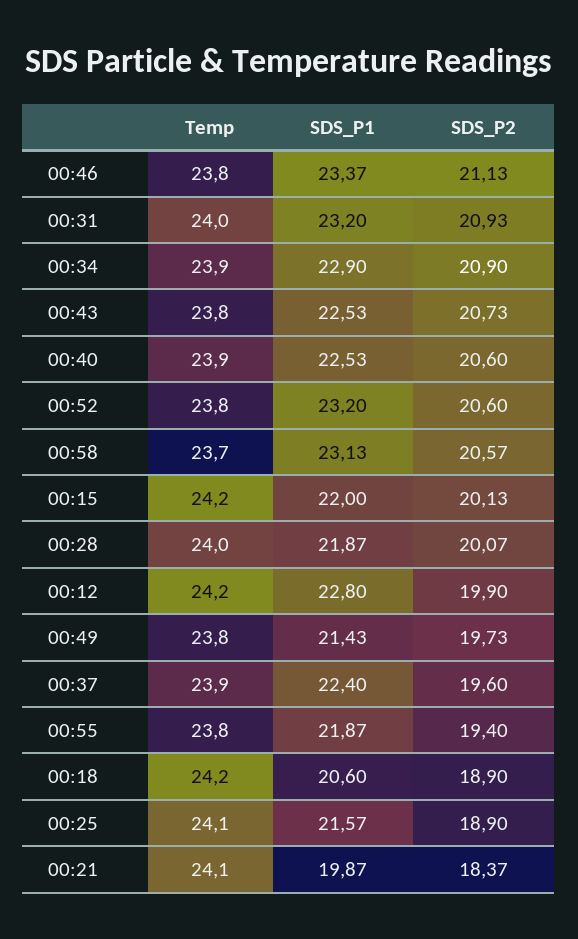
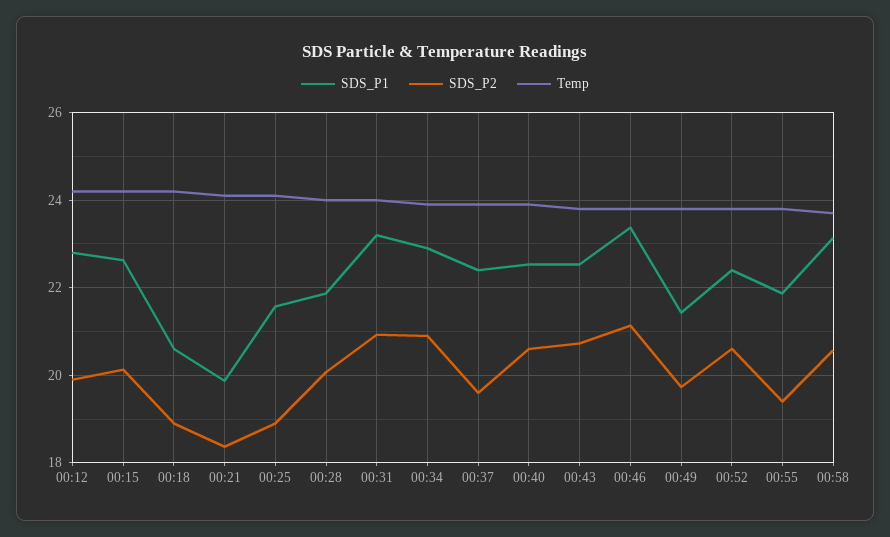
SDS_P1, 00:52: 23.2 -> 22.4
SDS_P1, 00:15: 22 -> 22.6

